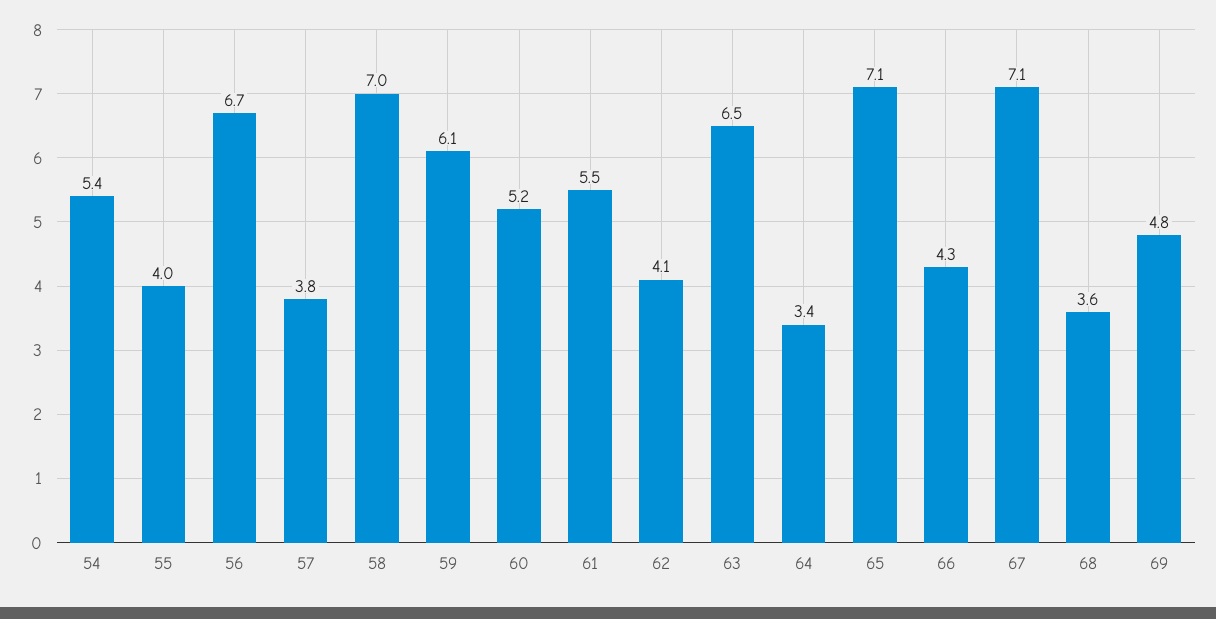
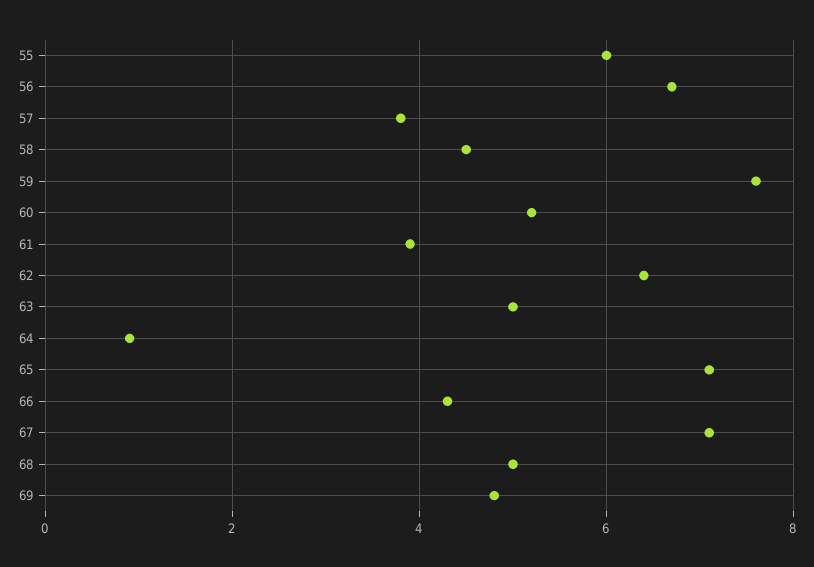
54: 5.4 -> none
55: 4 -> 6
58: 7 -> 4.5
59: 6.1 -> 7.5
61: 5.5 -> 4
62: 4.1 -> 6.5
63: 6.5 -> 5
64: 3.4 -> 1
68: 3.6 -> 5

